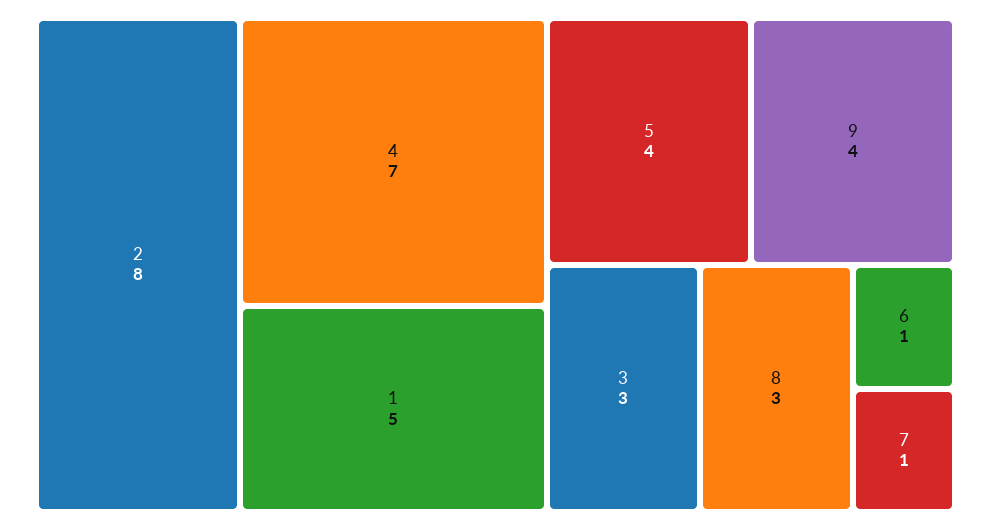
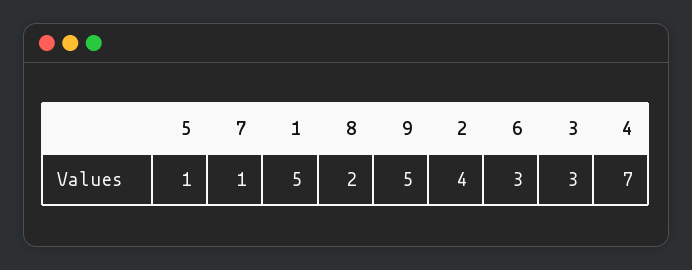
2: 8 -> 4
5: 4 -> 1
9: 4 -> 5
8: 3 -> 2
6: 1 -> 3

